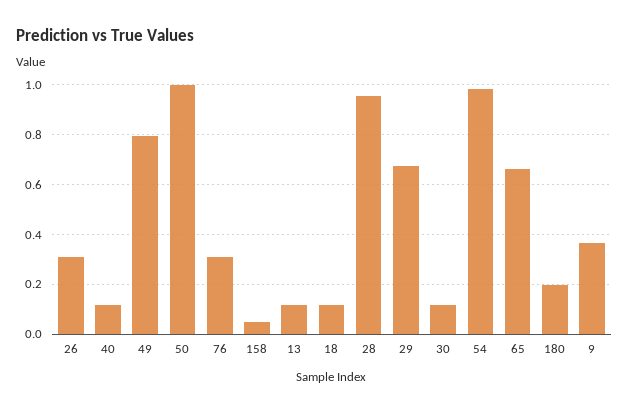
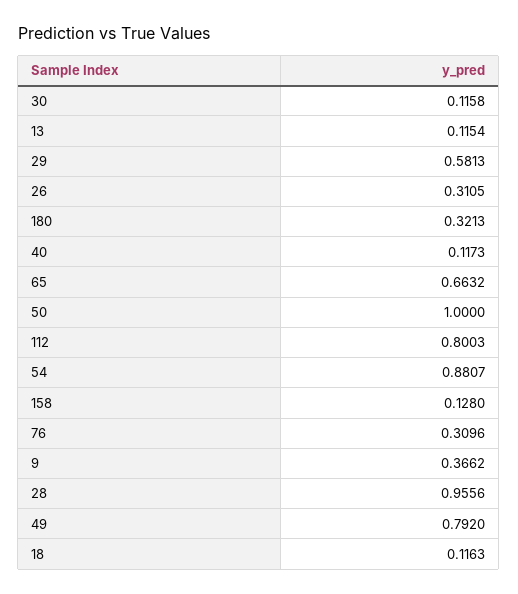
158: 0.05 -> 0.128
29: 0.675 -> 0.5813
54: 0.975 -> 0.8807
180: 0.2 -> 0.3213
112: none -> 0.8003

